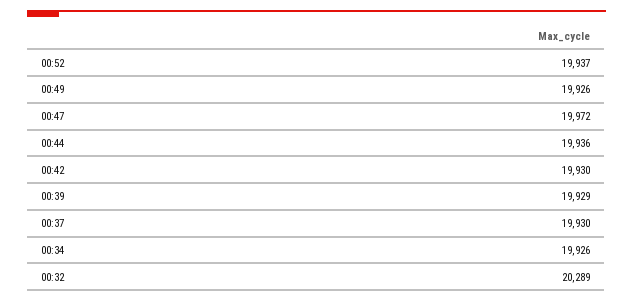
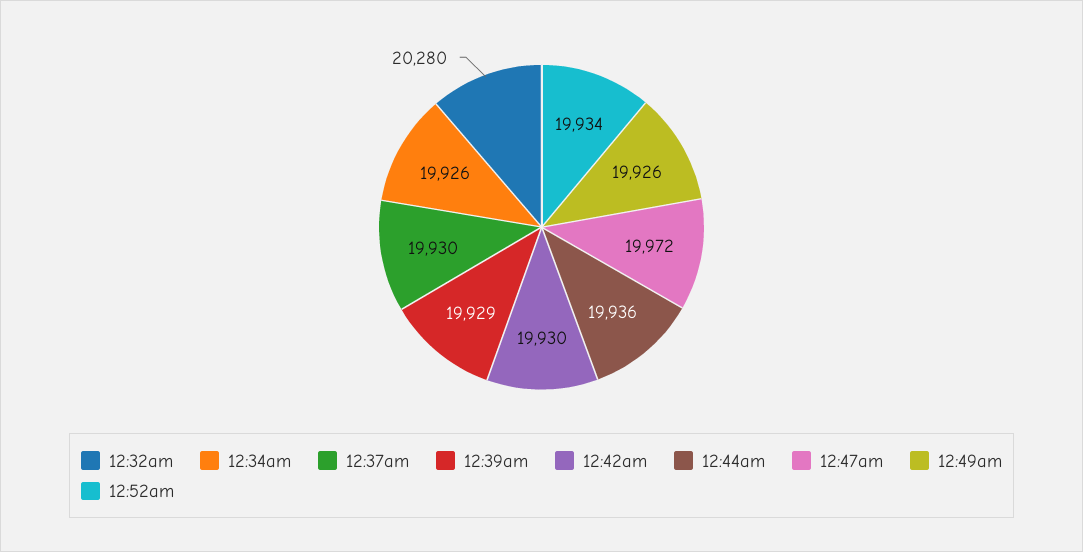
00:52: 19937 -> 19934
00:32: 20289 -> 20280

